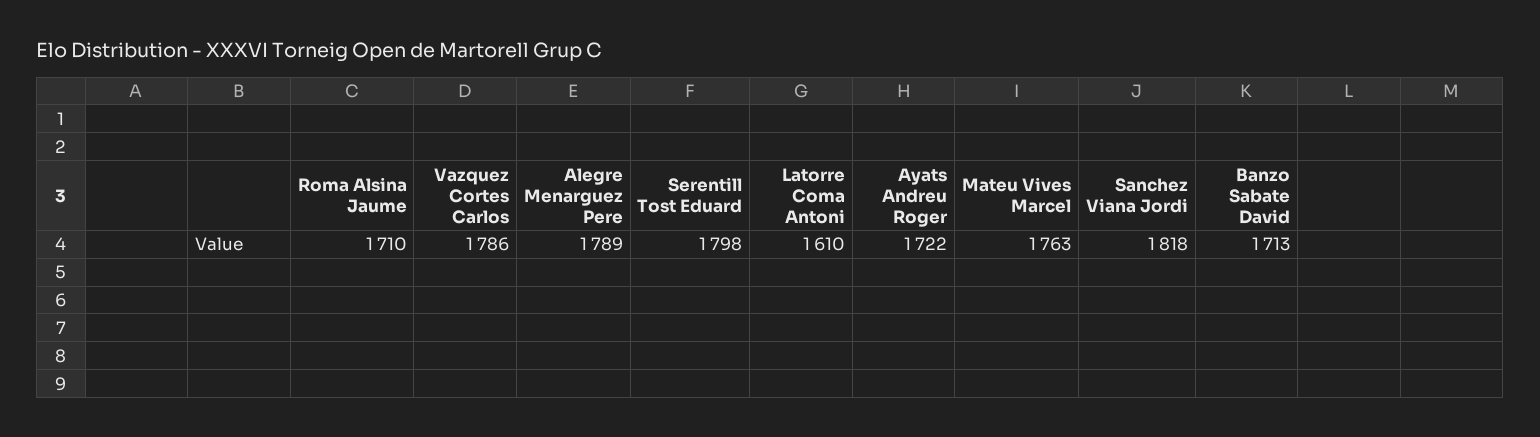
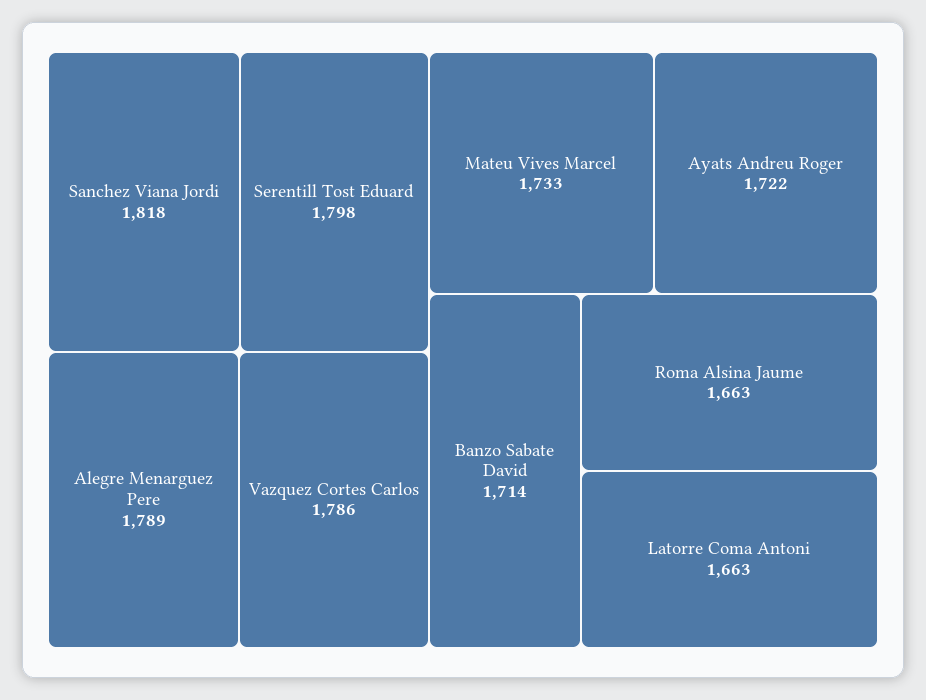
Roma Alsina Jaume: 1710 -> 1663
Latorre Coma Antoni: 1610 -> 1663
Mateu Vives Marcel: 1763 -> 1733
Banzo Sabate David: 1713 -> 1714

